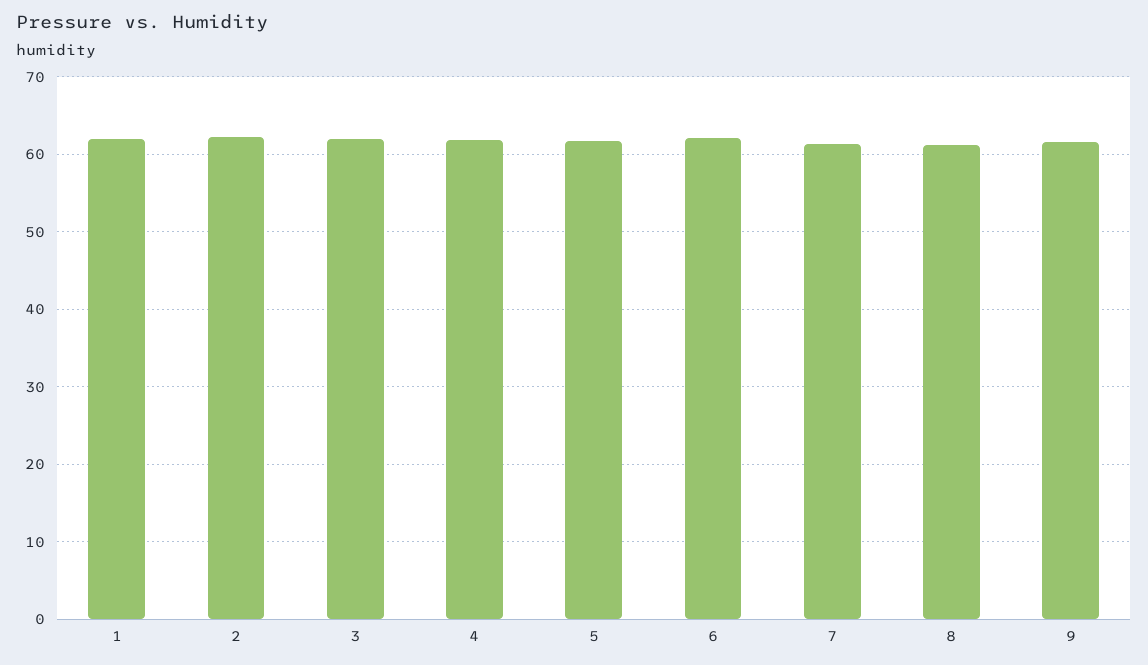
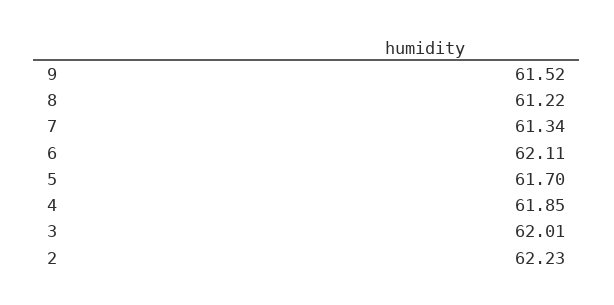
1: 62 -> none

